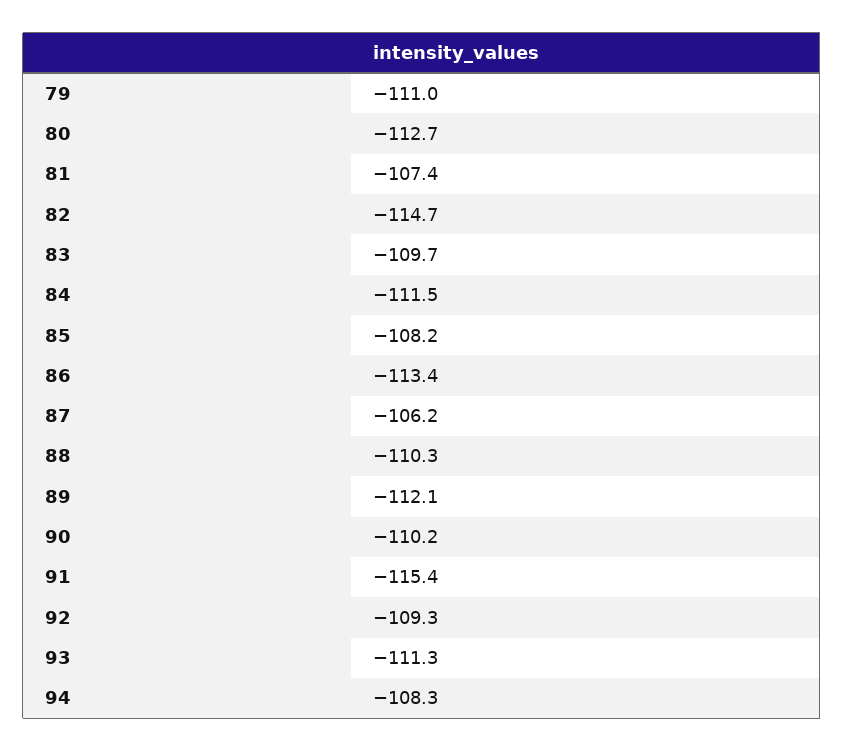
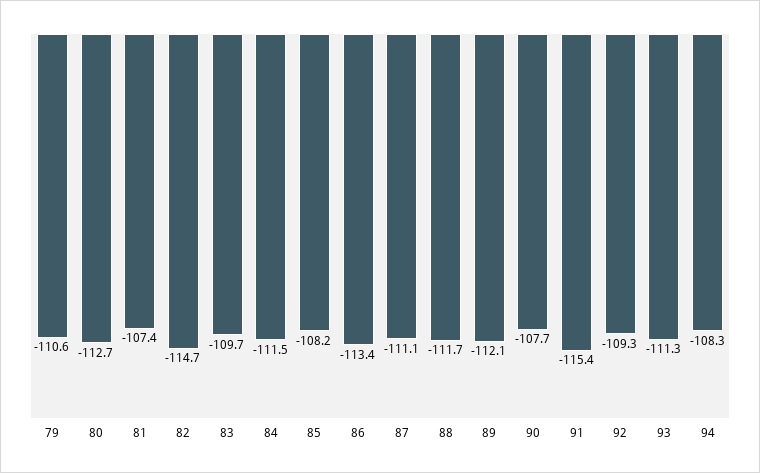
79: -111 -> -110.6
87: -106.2 -> -111.1
88: -110.3 -> -111.7
90: -110.2 -> -107.7

